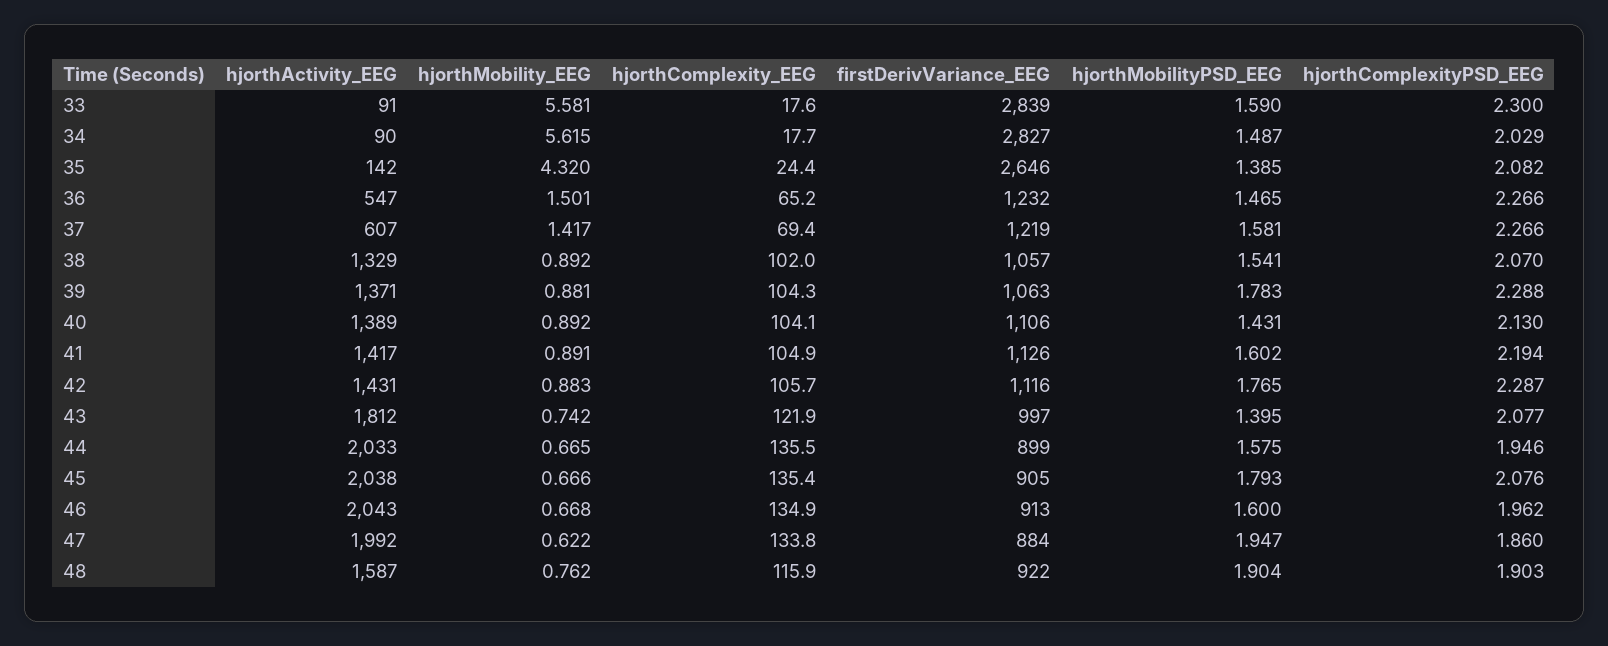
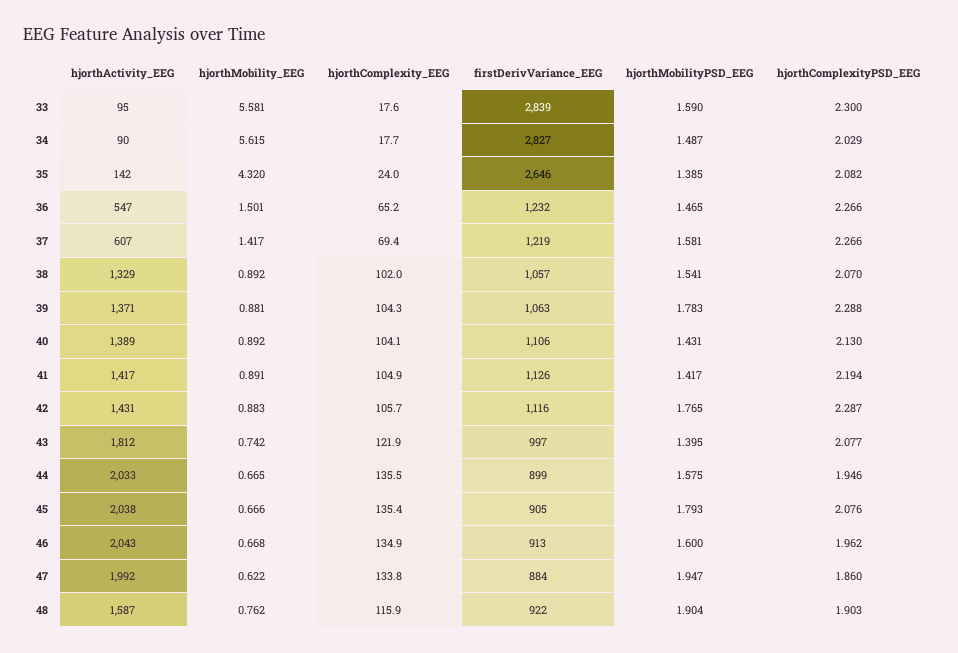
hjorthActivity_EEG, 33: 91 -> 95
hjorthComplexity_EEG, 35: 24.4 -> 24
hjorthMobilityPSD_EEG, 41: 1.602 -> 1.417

